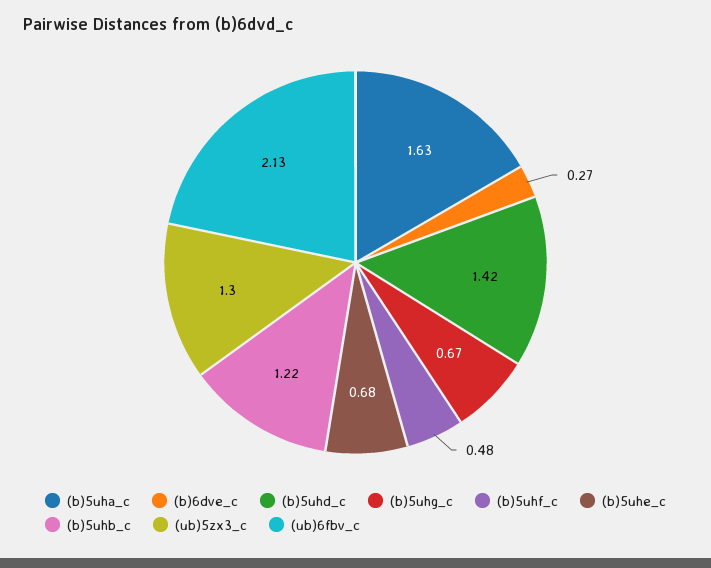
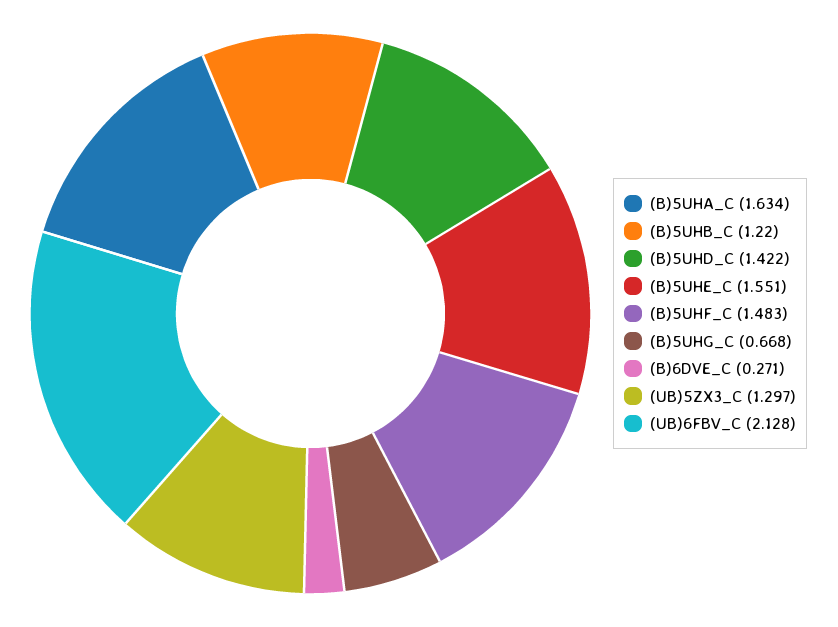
(b)5uhf_c: 0.48 -> 1.483
(b)5uhe_c: 0.68 -> 1.551

